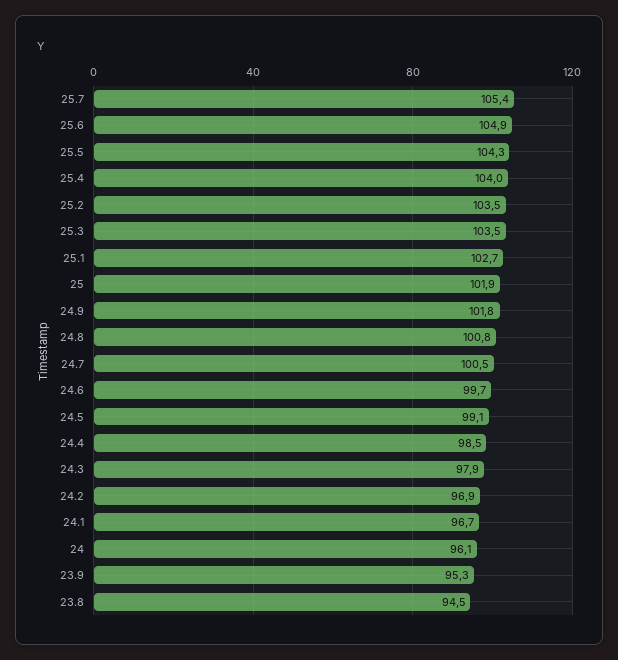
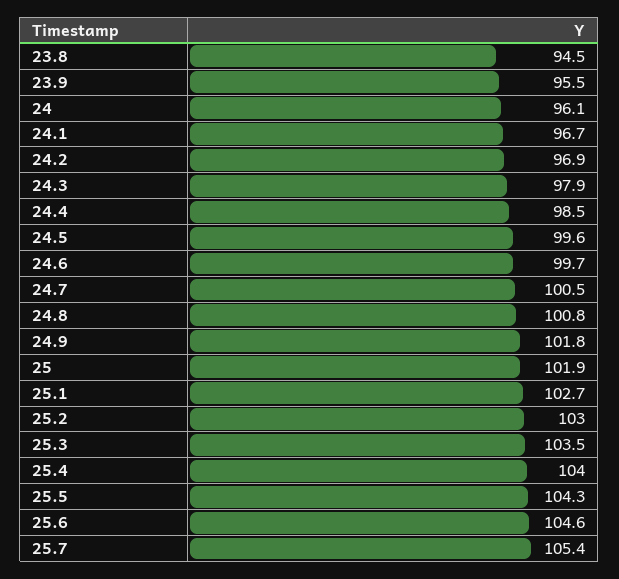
25.6: 104.9 -> 104.6
25.2: 103.5 -> 103
24.5: 99.1 -> 99.6
23.9: 95.3 -> 95.5

